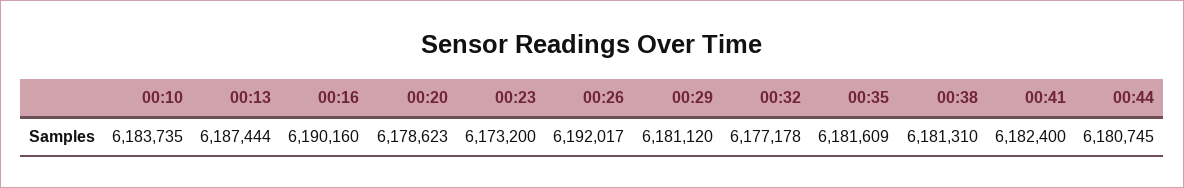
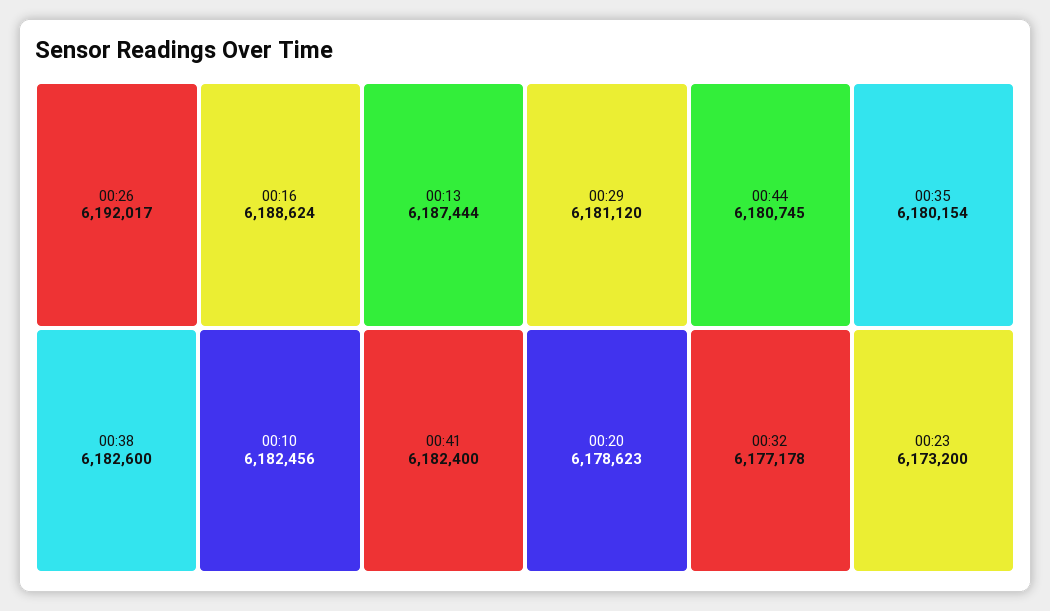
00:10: 6183735 -> 6182456
00:16: 6190160 -> 6188624
00:35: 6181609 -> 6180154
00:38: 6181310 -> 6182600

